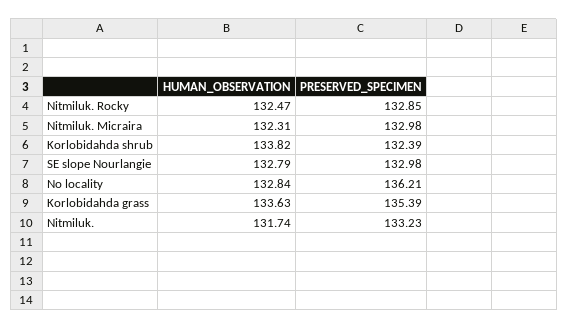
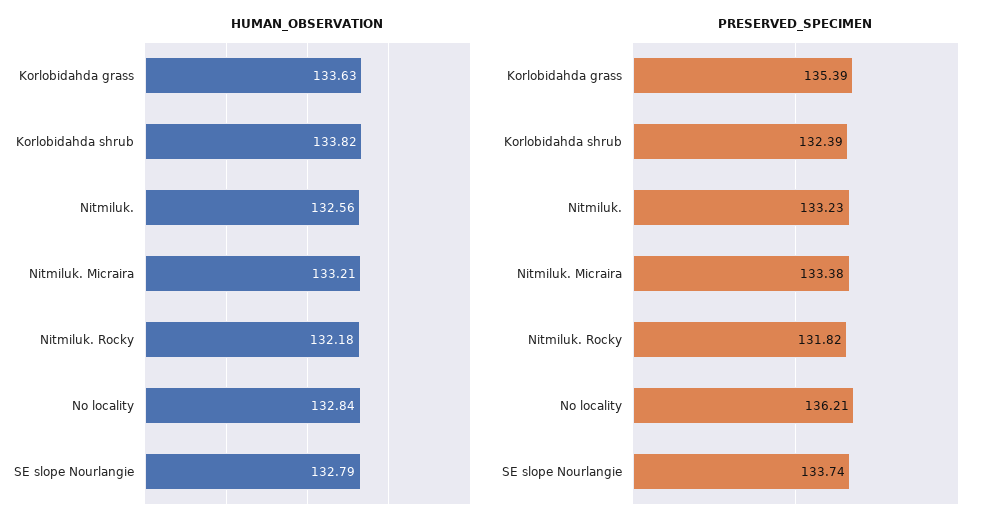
HUMAN_OBSERVATION, Nitmiluk. Rocky: 132.47 -> 132.18
PRESERVED_SPECIMEN, Nitmiluk. Rocky: 132.85 -> 131.82
HUMAN_OBSERVATION, Nitmiluk. Micraira: 132.31 -> 133.21
PRESERVED_SPECIMEN, Nitmiluk. Micraira: 132.98 -> 133.38
PRESERVED_SPECIMEN, SE slope Nourlangie: 132.98 -> 133.74
HUMAN_OBSERVATION, Nitmiluk.: 131.74 -> 132.56

